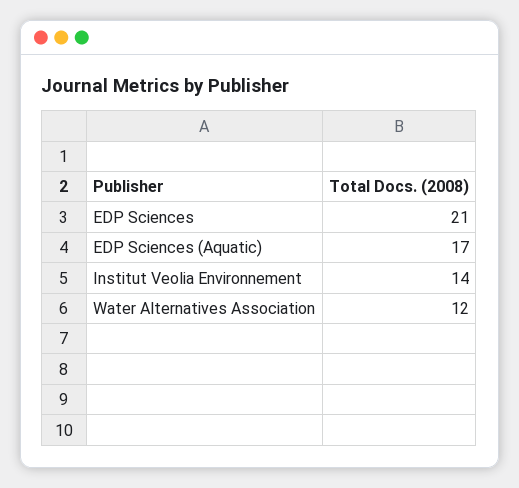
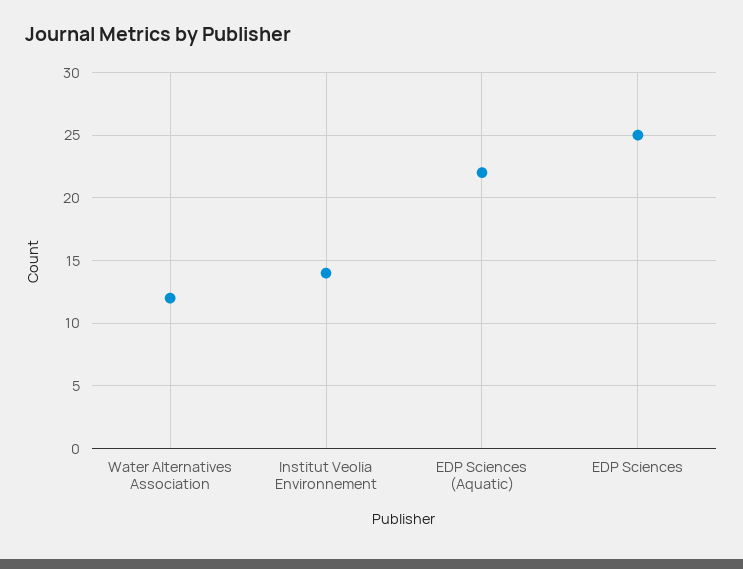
EDP Sciences: 21 -> 25
EDP Sciences (Aquatic): 17 -> 22

